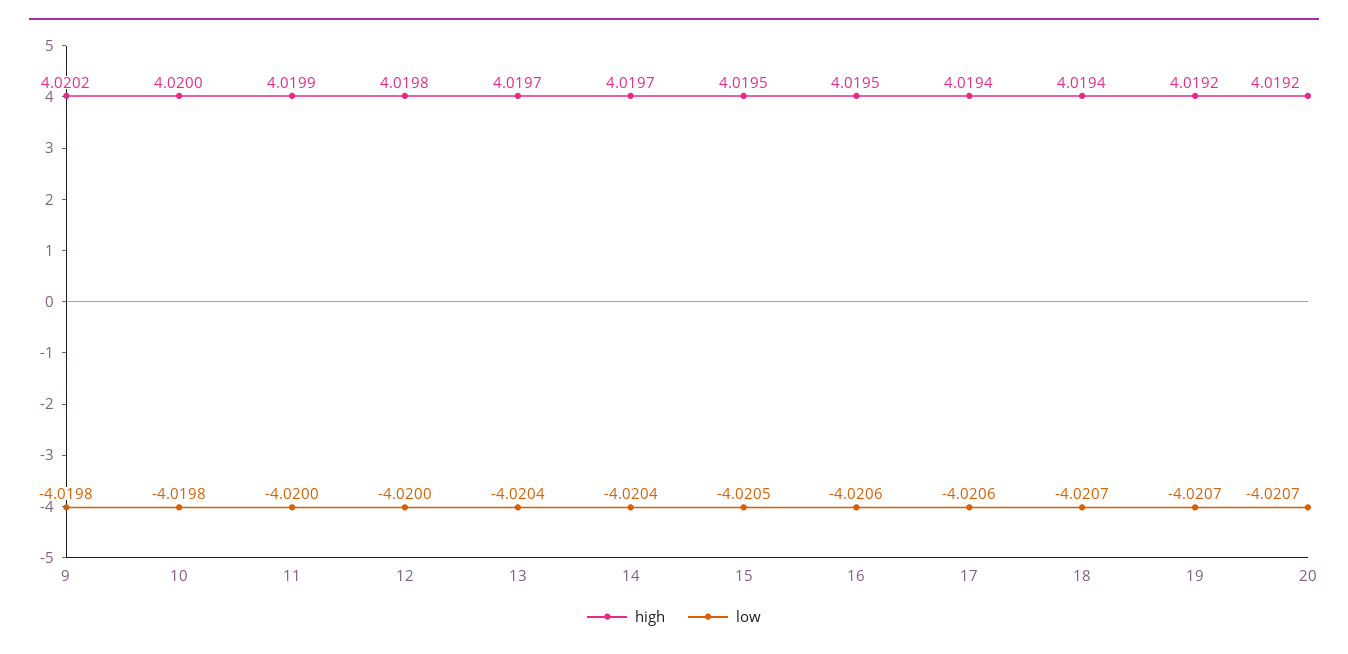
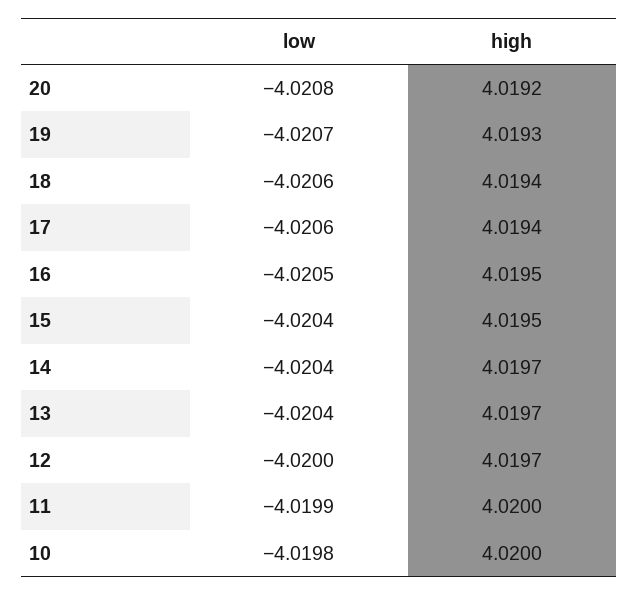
high, 9: 4.0202 -> none
low, 9: -4.0198 -> none
high, 11: 4.0199 -> 4.02
low, 11: -4.02 -> -4.0199
high, 12: 4.0198 -> 4.0197
low, 15: -4.0205 -> -4.0204
low, 16: -4.0206 -> -4.0205
low, 18: -4.0207 -> -4.0206
high, 19: 4.0192 -> 4.0193
low, 20: -4.0207 -> -4.0208

